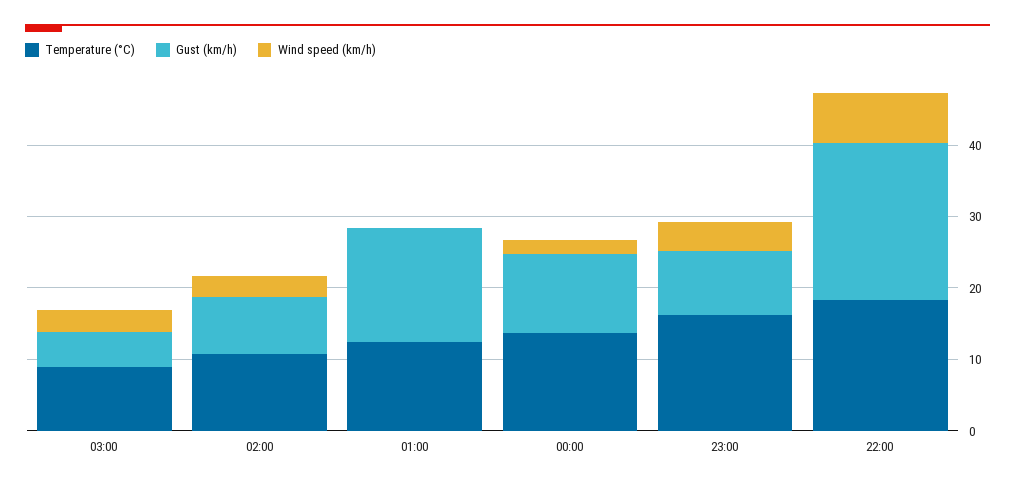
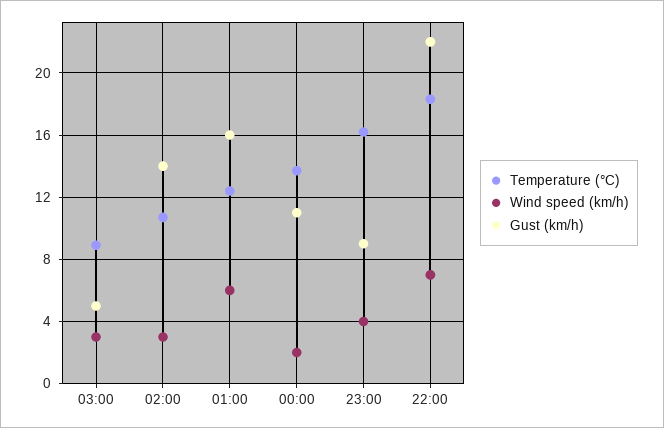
Gust (km/h), 02:00: 8 -> 14
Wind speed (km/h), 01:00: 0 -> 6

